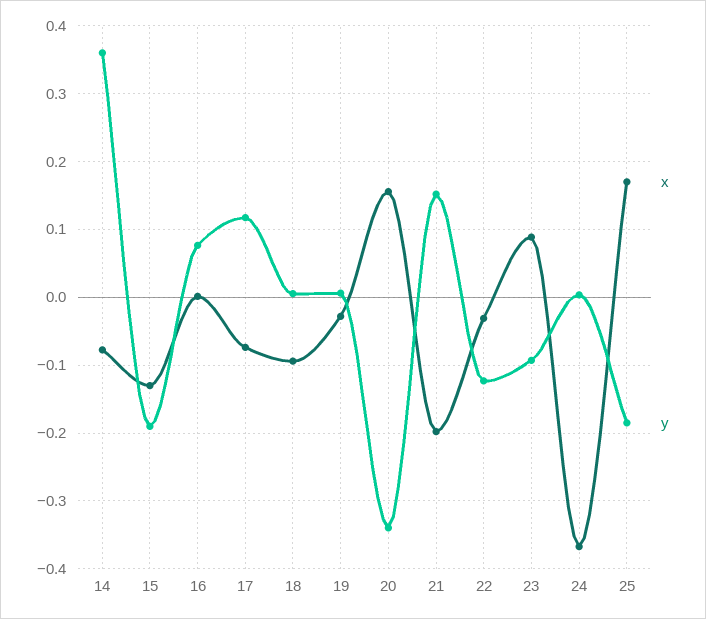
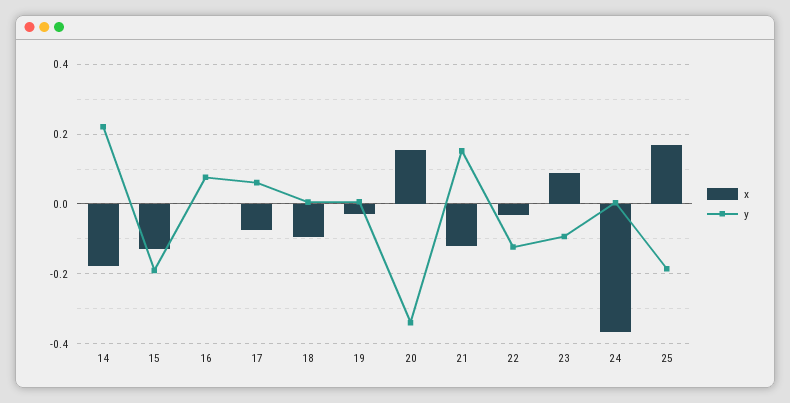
x, 14: -0.08 -> -0.18
y, 14: 0.36 -> 0.22
y, 17: 0.12 -> 0.06
x, 21: -0.2 -> -0.12

